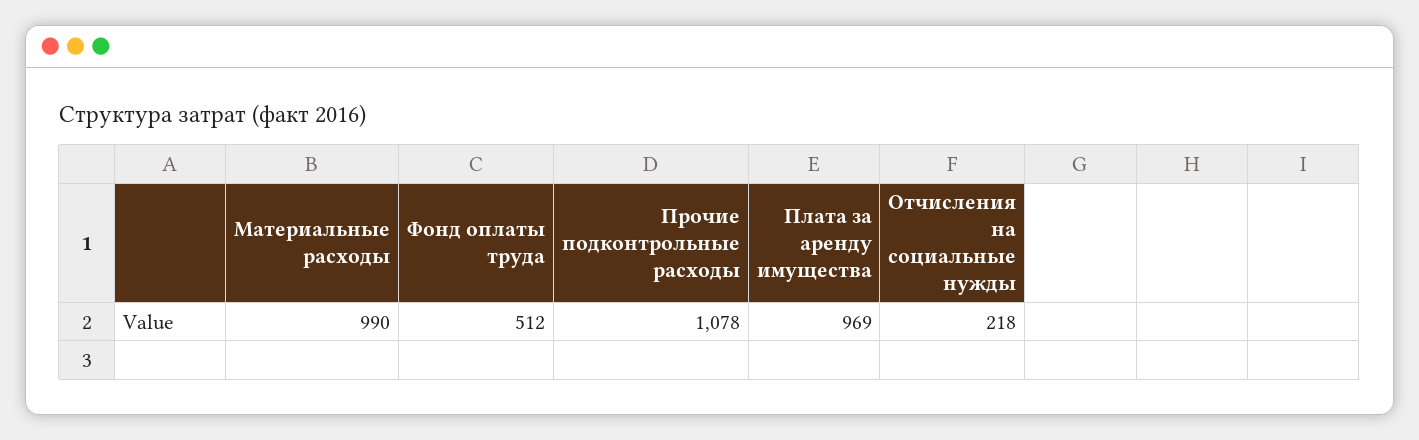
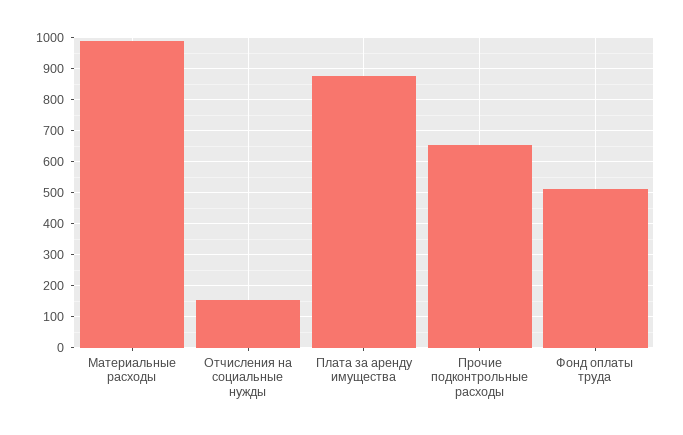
Прочие подконтрольные расходы: 1078 -> 660
Плата за аренду имущества: 969 -> 880
Отчисления на социальные нужды: 218 -> 160

